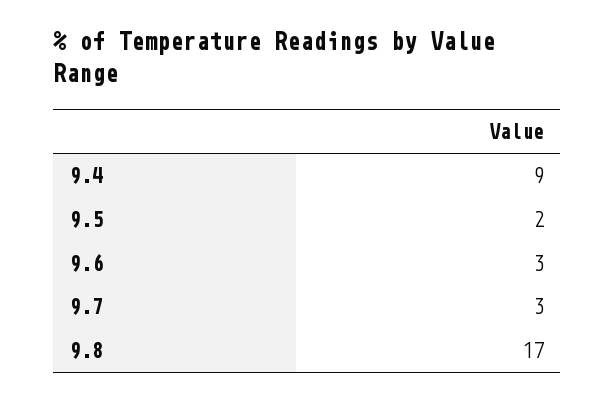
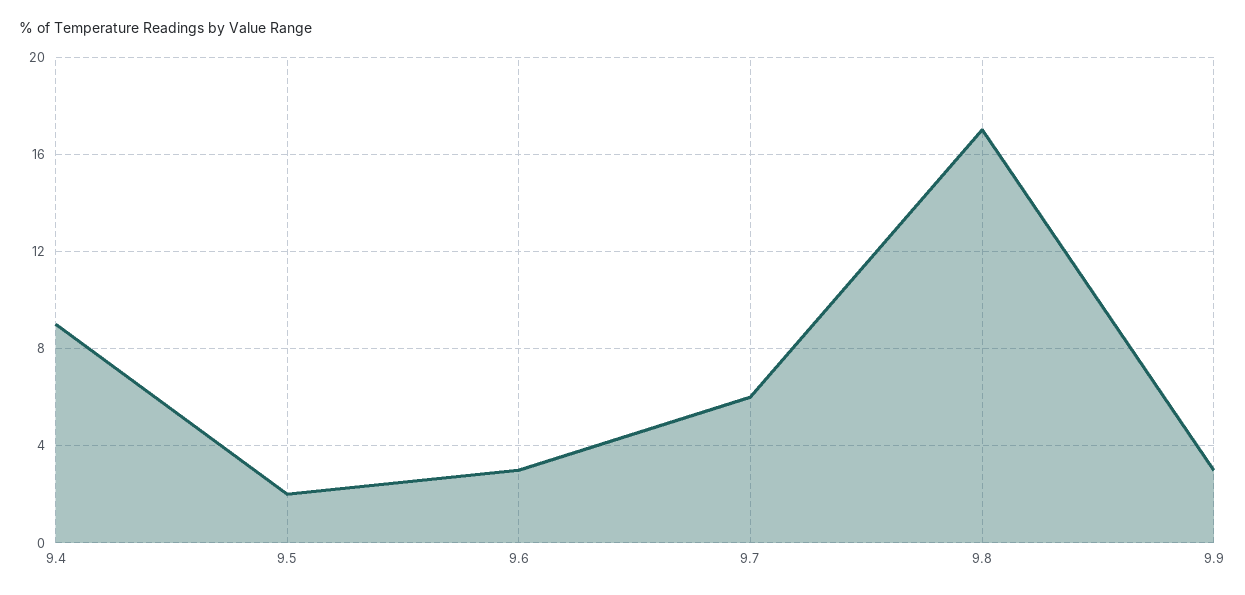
9.7: 3 -> 6
9.9: none -> 3

